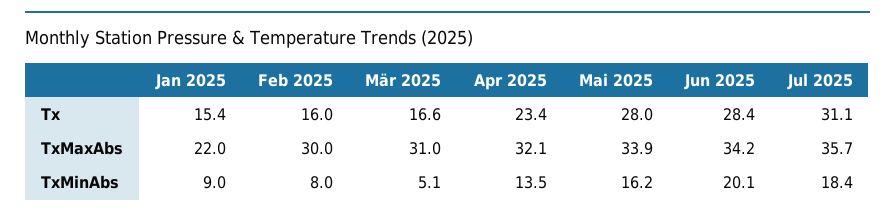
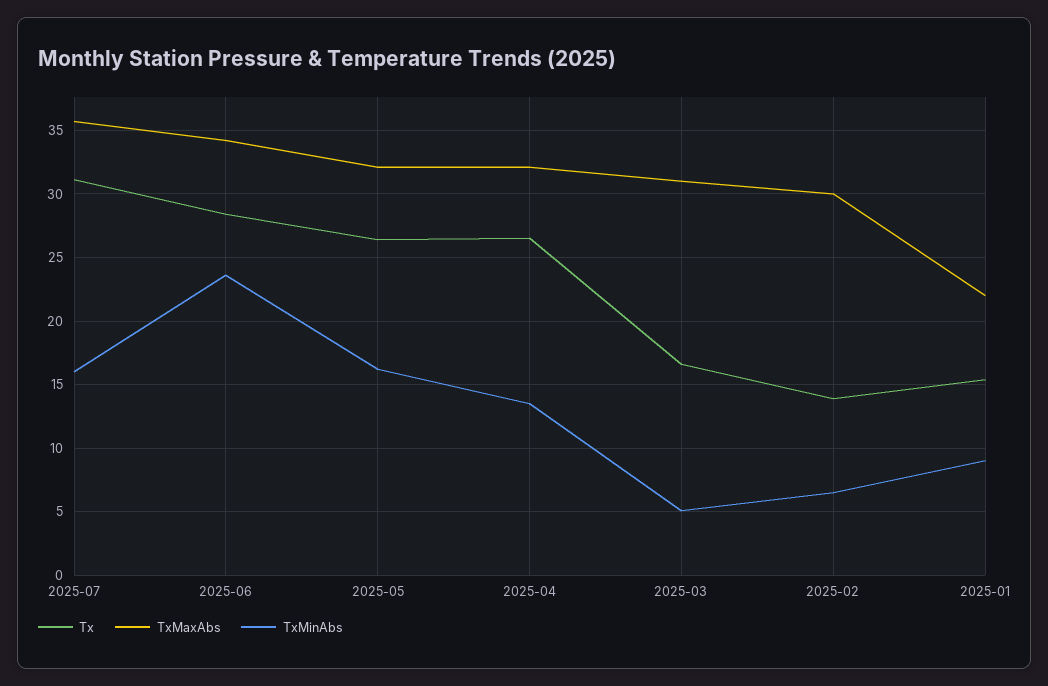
Tx, Feb 2025: 16 -> 14
Tx, Apr 2025: 23.4 -> 26.5
Tx, Mai 2025: 28 -> 26.5
TxMaxAbs, Mai 2025: 33.9 -> 32
TxMinAbs, Feb 2025: 8 -> 6.5
TxMinAbs, Jun 2025: 20.1 -> 23.5
TxMinAbs, Jul 2025: 18.4 -> 16

